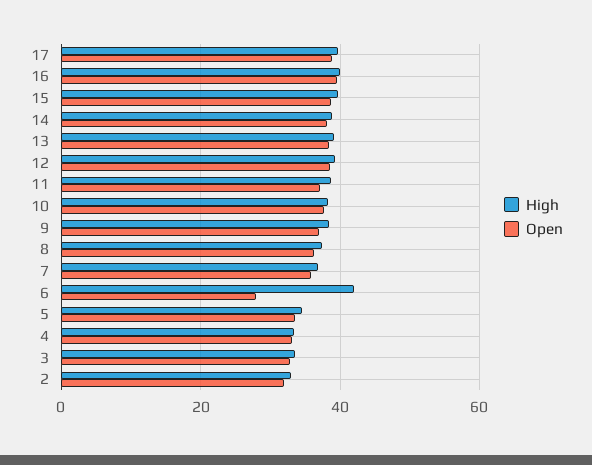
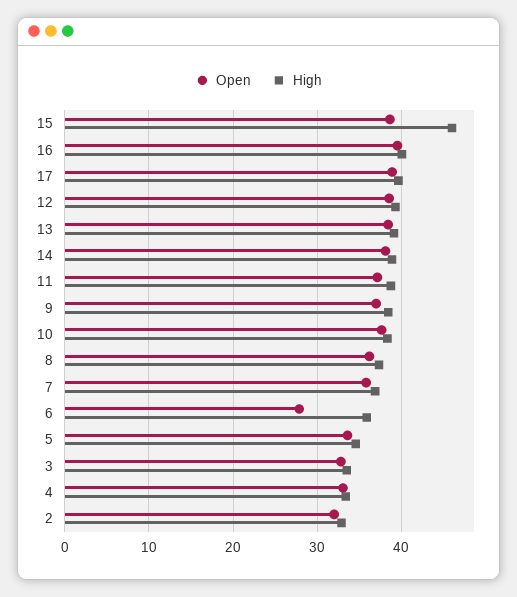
High, 15: 40 -> 46
High, 6: 42 -> 36

